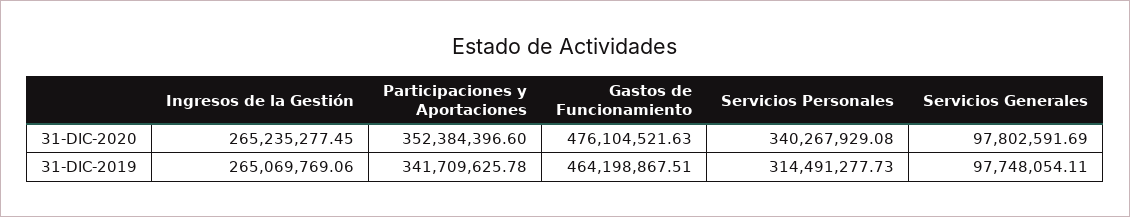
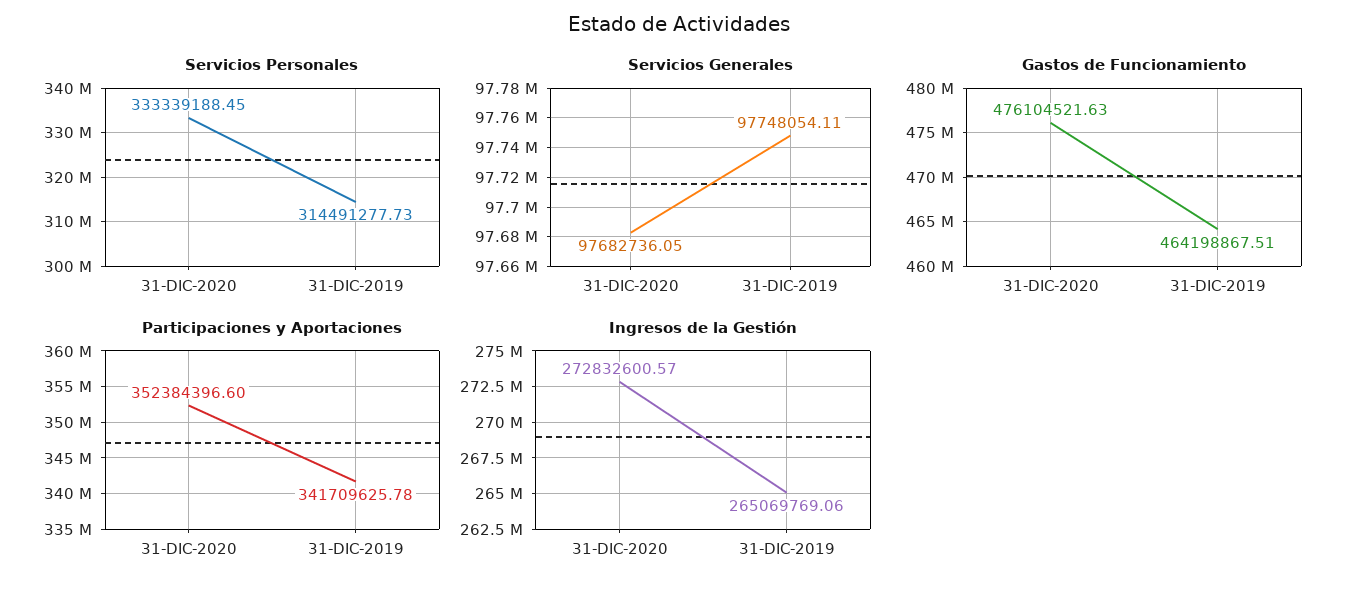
Ingresos de la Gestión, 31-DIC-2020: 265235277.45 -> 272832600.57
Servicios Personales, 31-DIC-2020: 340267929.08 -> 333339188.45
Servicios Generales, 31-DIC-2020: 97802591.69 -> 97682736.05

